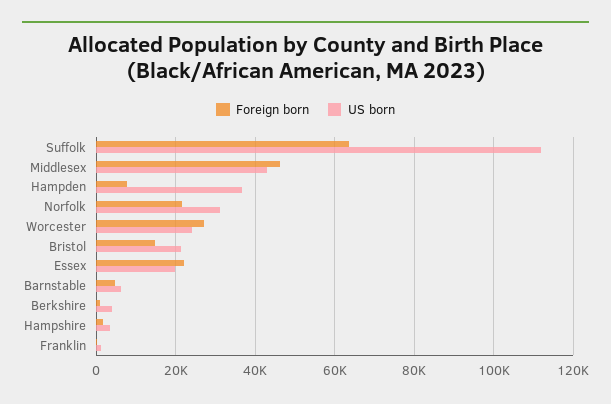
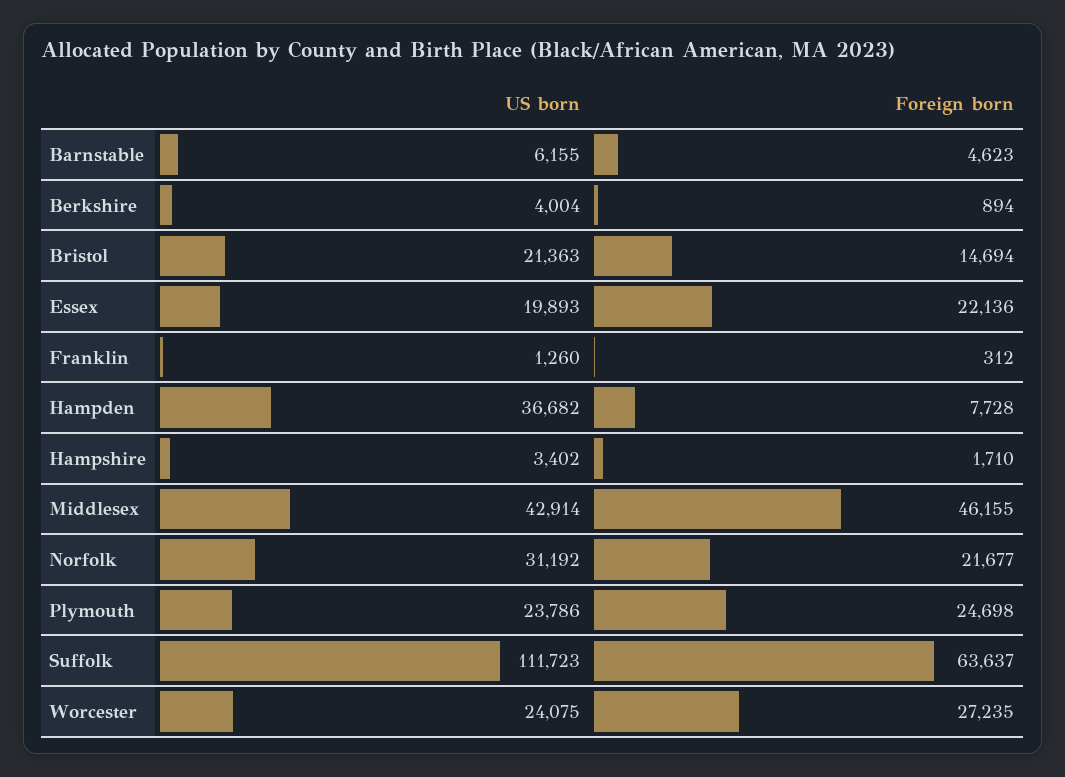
US born, Plymouth: none -> 23786
Foreign born, Plymouth: none -> 24698

